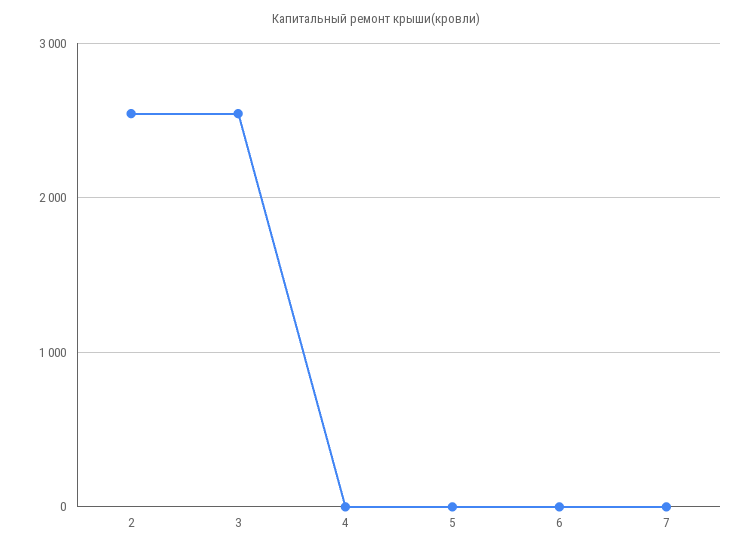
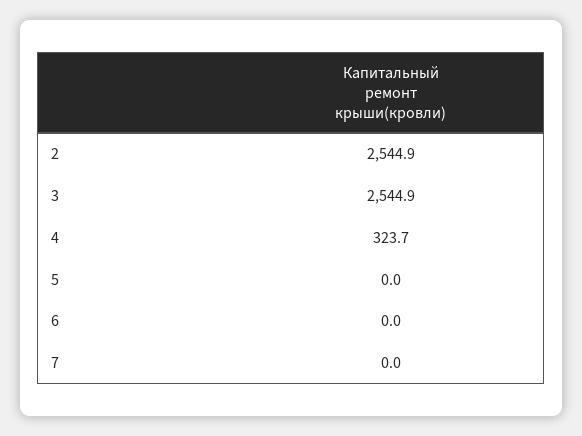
4: 0 -> 323.7

